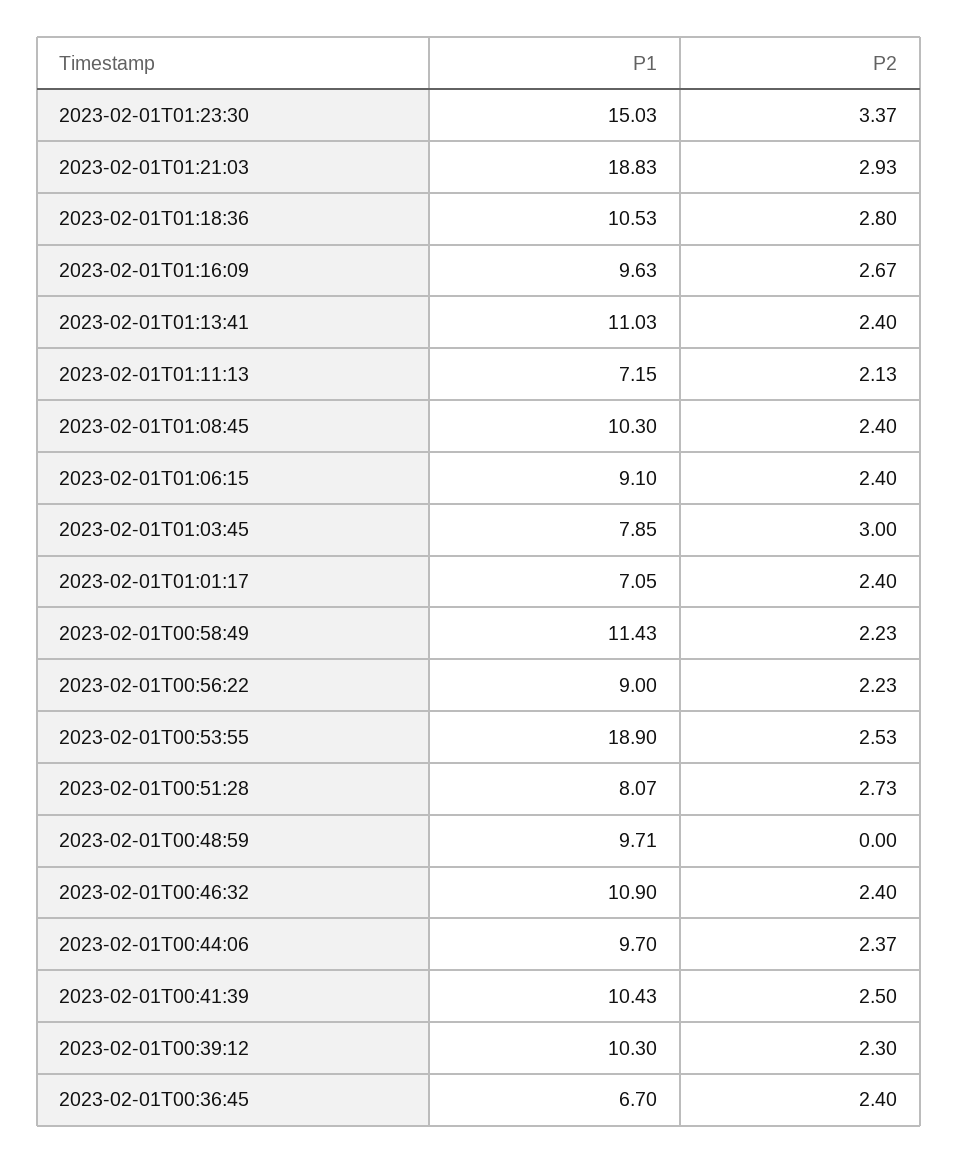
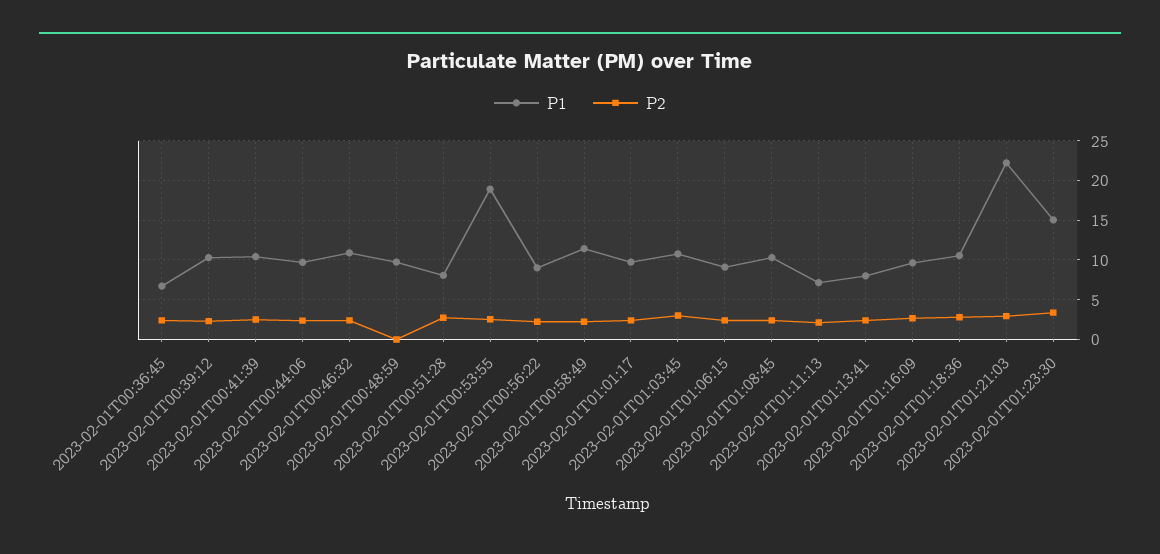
P1, 2023-02-01T01:21:03: 18.83 -> 22
P1, 2023-02-01T01:13:41: 11.03 -> 8
P1, 2023-02-01T01:03:45: 7.85 -> 11
P1, 2023-02-01T01:01:17: 7.05 -> 10

